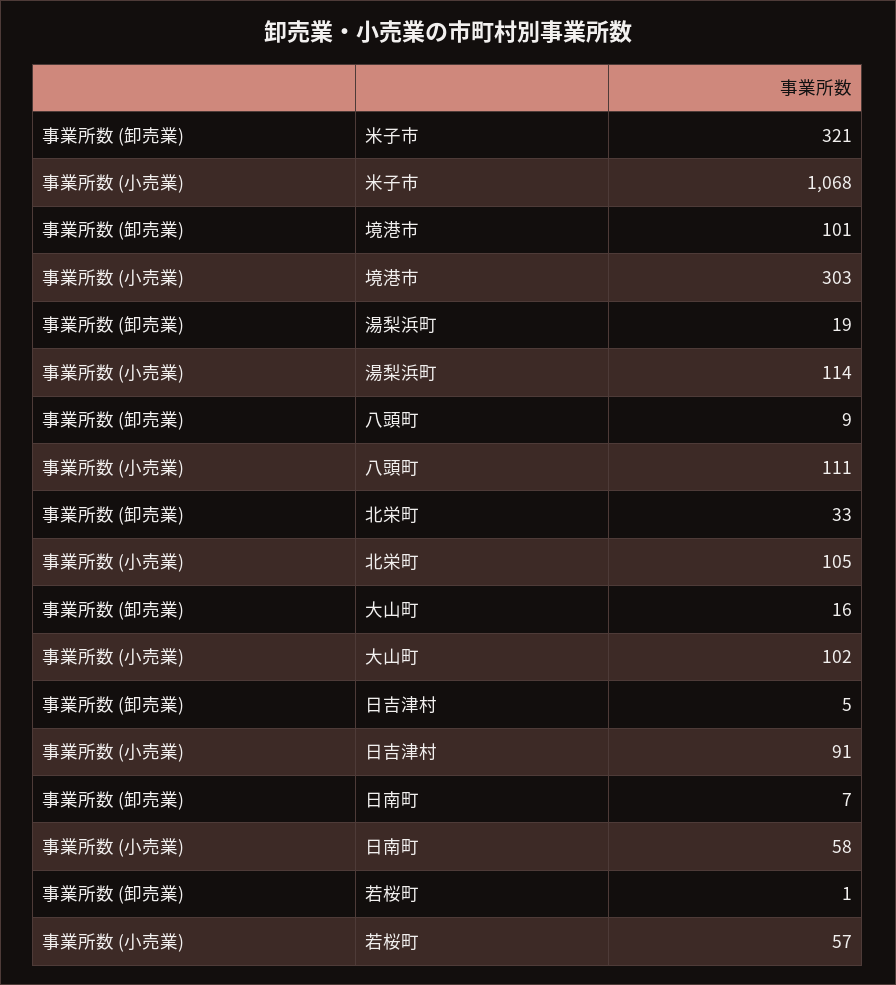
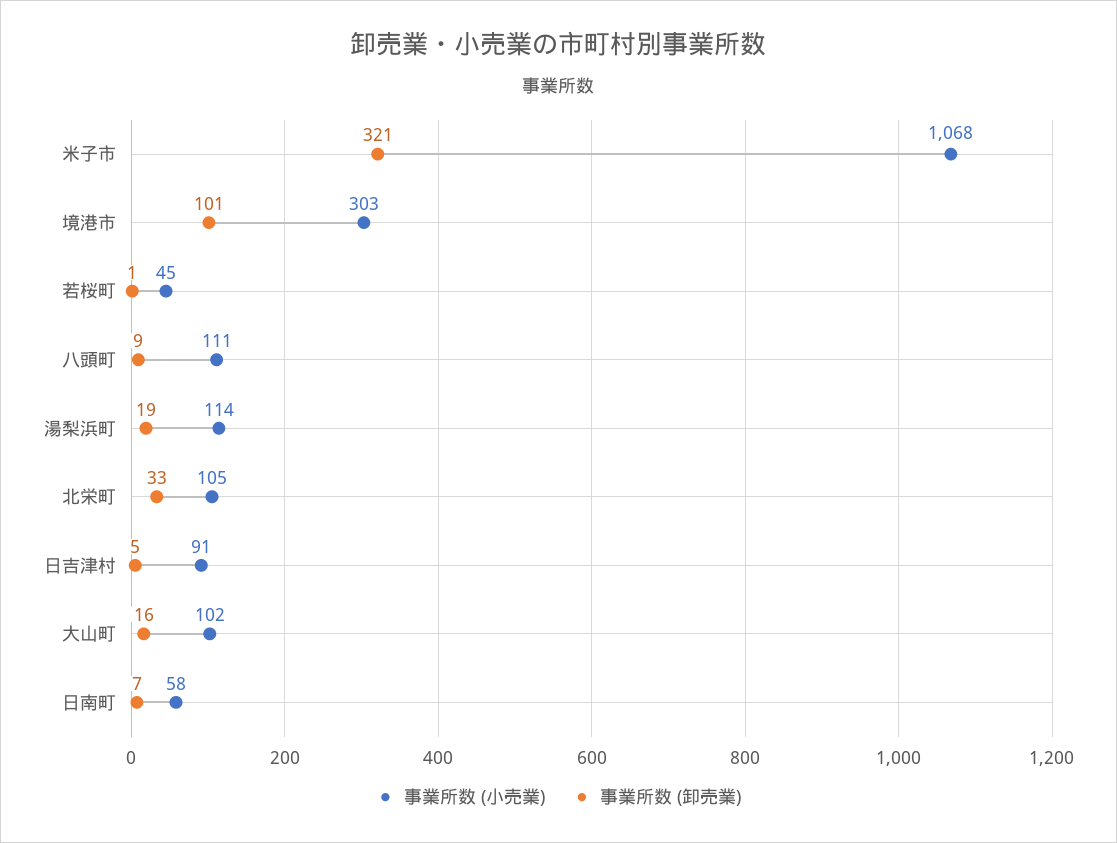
事業所数 (小売業), 若桜町: 57 -> 45

